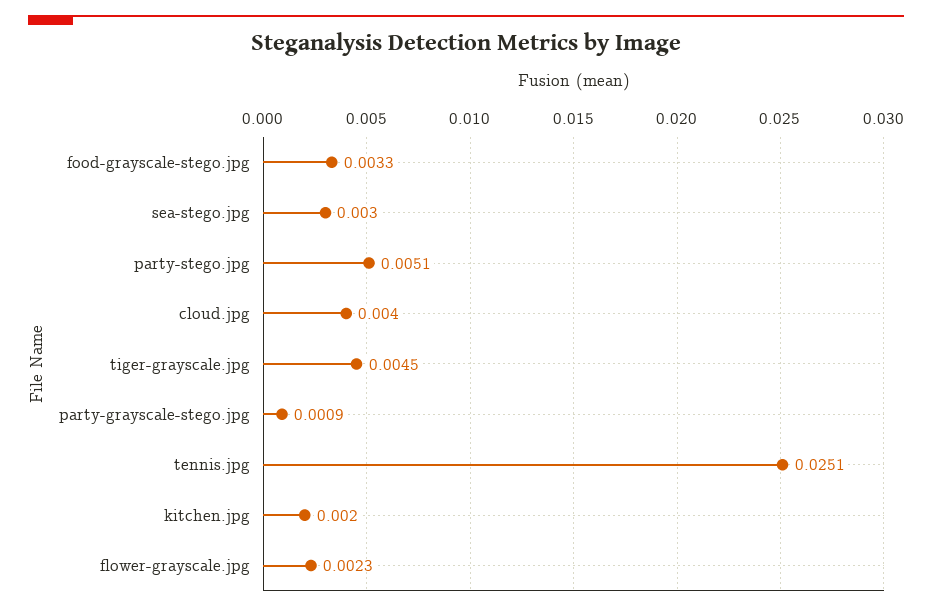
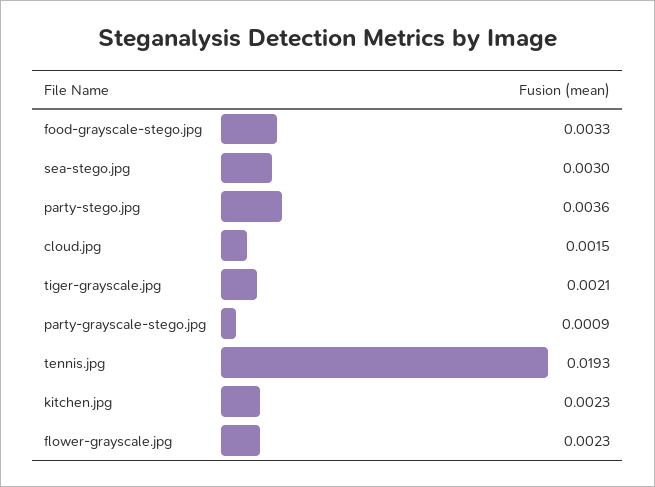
party-stego.jpg: 0.0051 -> 0.0036
cloud.jpg: 0.004 -> 0.0015
tiger-grayscale.jpg: 0.0045 -> 0.0021
tennis.jpg: 0.0251 -> 0.0193
kitchen.jpg: 0.002 -> 0.0023

